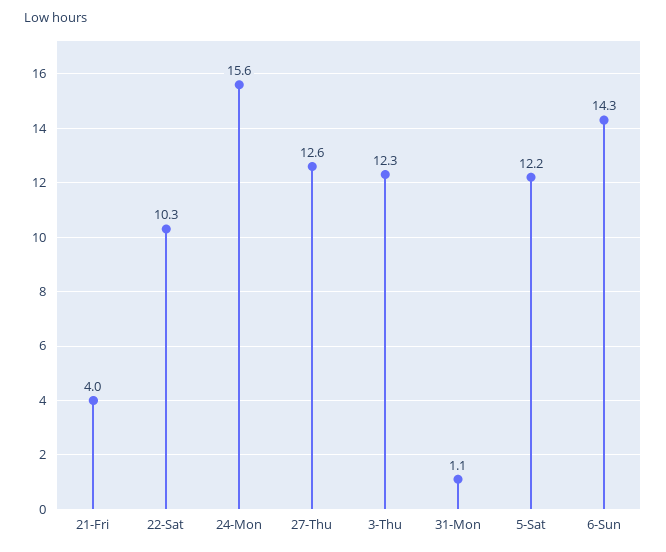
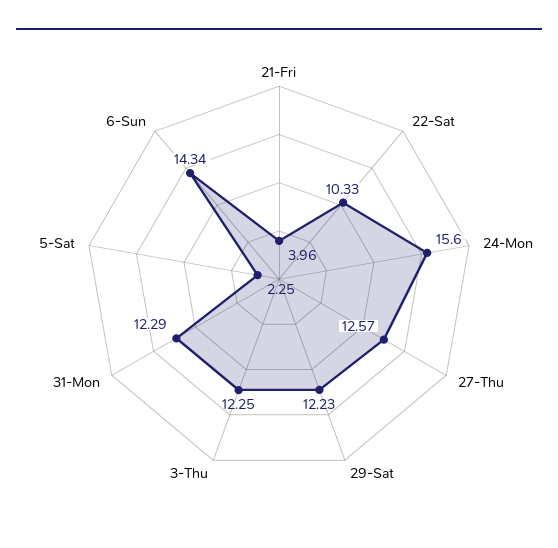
31-Mon: 1.1 -> 12.29
5-Sat: 12.2 -> 2.25
29-Sat: none -> 12.23

